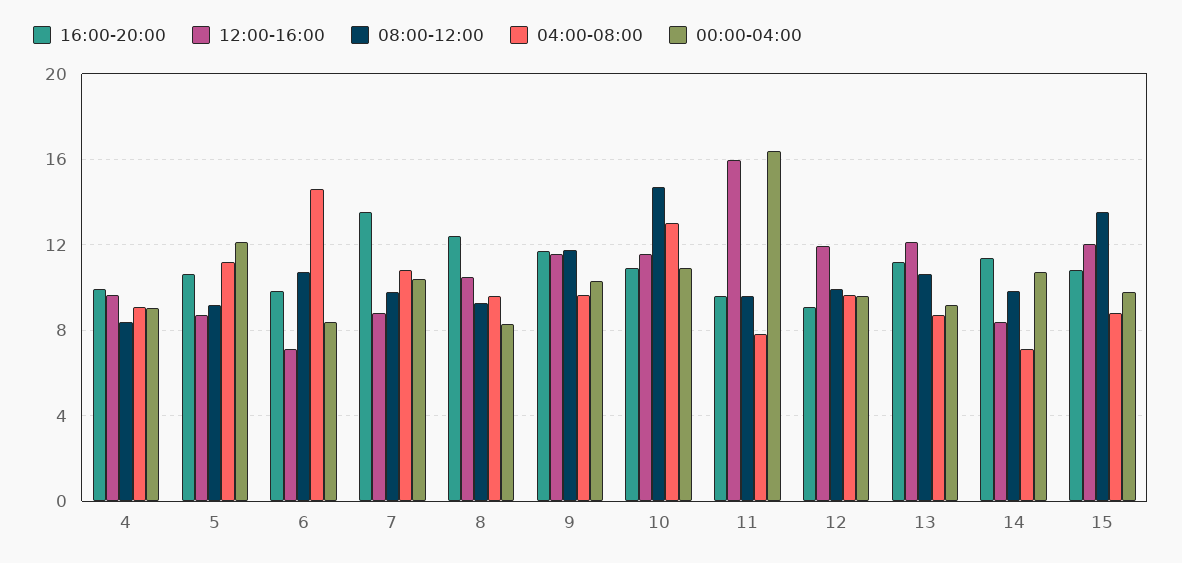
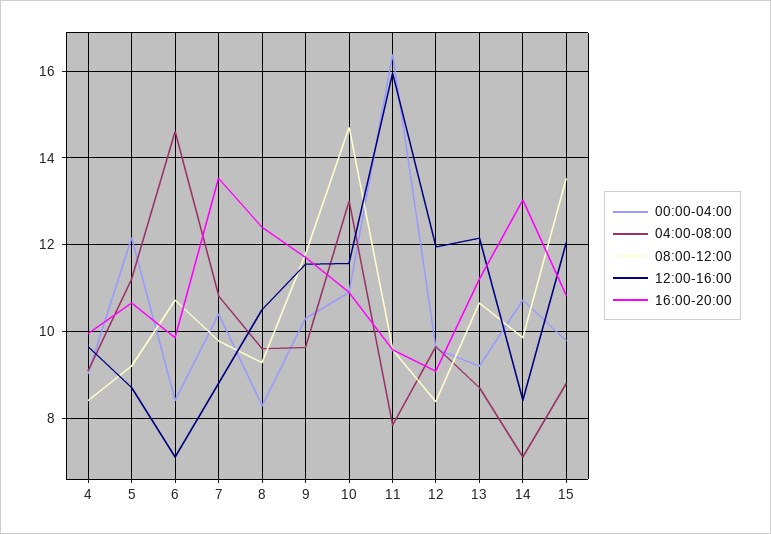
08:00-12:00, 12: 10 -> 8.4
16:00-20:00, 14: 11.5 -> 13

